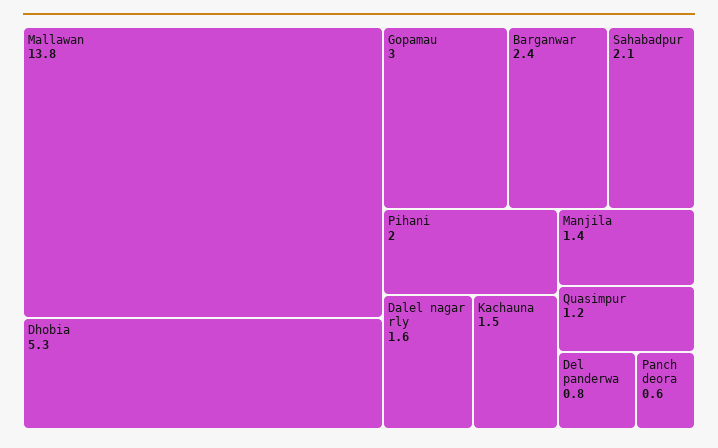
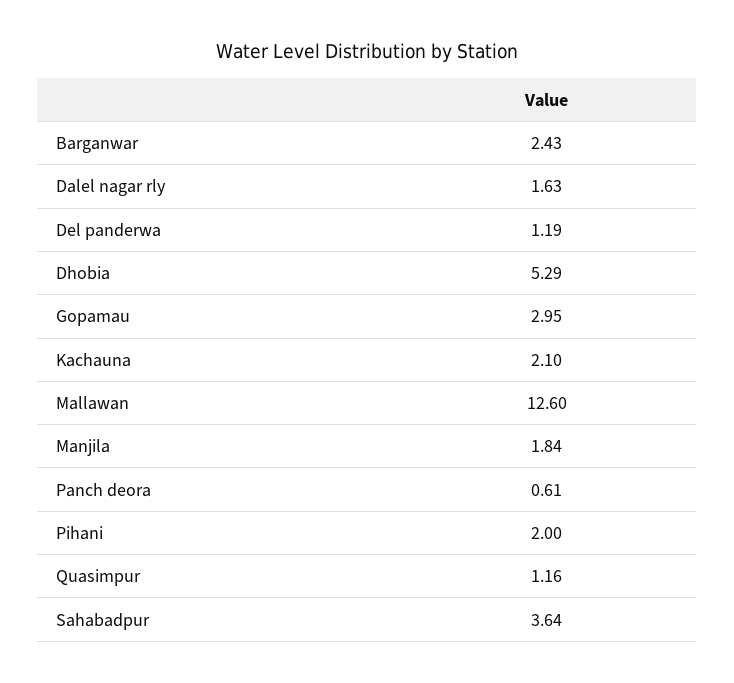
Mallawan: 13.8 -> 12.6
Sahabadpur: 2.1 -> 3.64
Kachauna: 1.5 -> 2.1
Manjila: 1.4 -> 1.84
Del panderwa: 0.8 -> 1.19

